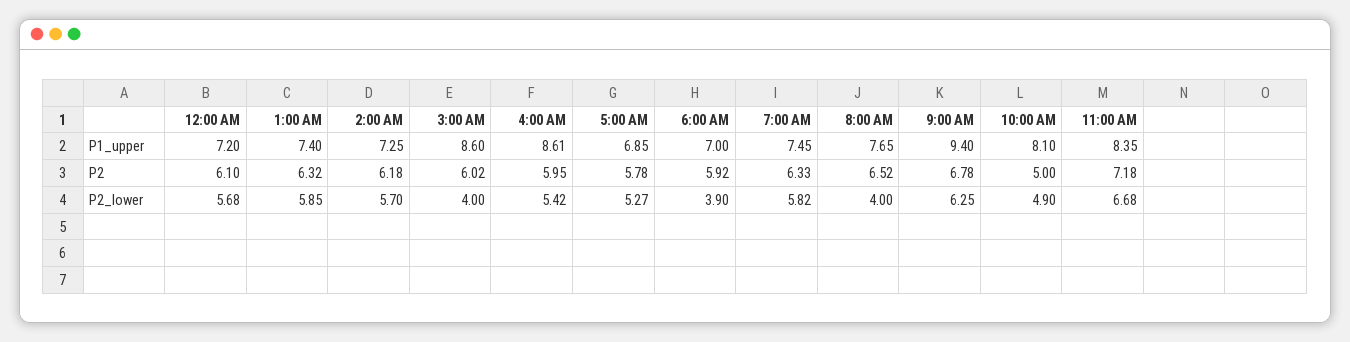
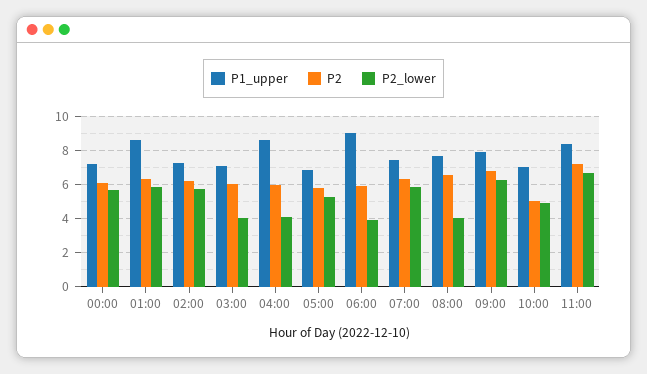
P1_upper, 1:00 AM: 7.4 -> 8.5
P1_upper, 3:00 AM: 8.6 -> 7
P1_upper, 6:00 AM: 7 -> 9
P1_upper, 9:00 AM: 9.4 -> 8
P1_upper, 10:00 AM: 8.1 -> 7
P2_lower, 4:00 AM: 5.42 -> 4

